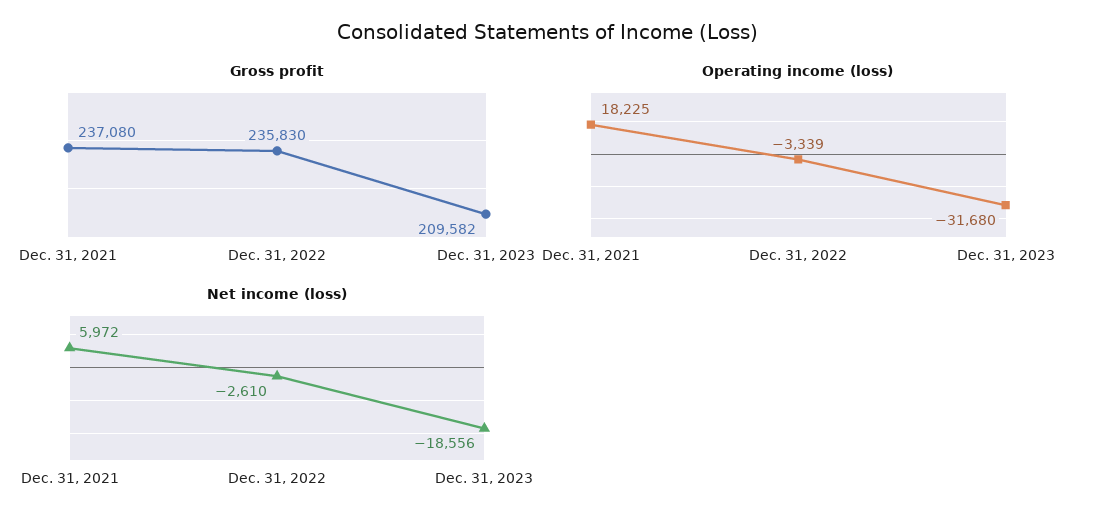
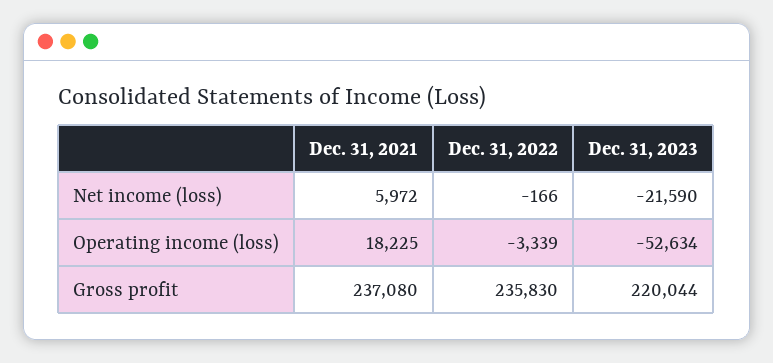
Gross profit, Dec. 31, 2023: 209582 -> 220044
Operating income (loss), Dec. 31, 2023: -31680 -> -52634
Net income (loss), Dec. 31, 2022: -2610 -> -166
Net income (loss), Dec. 31, 2023: -18556 -> -21590

